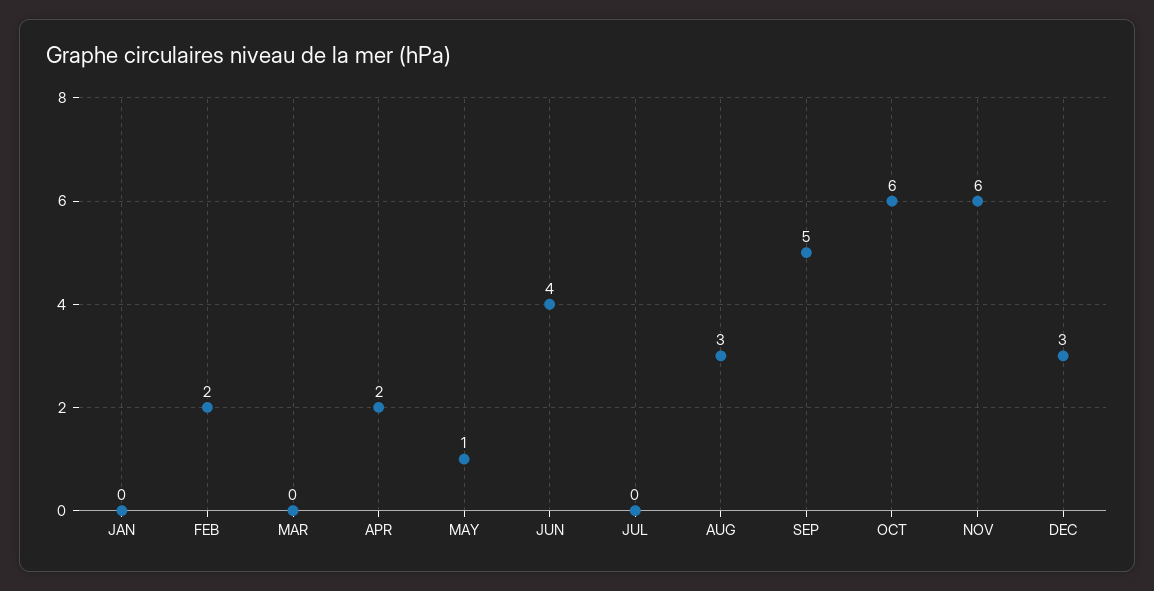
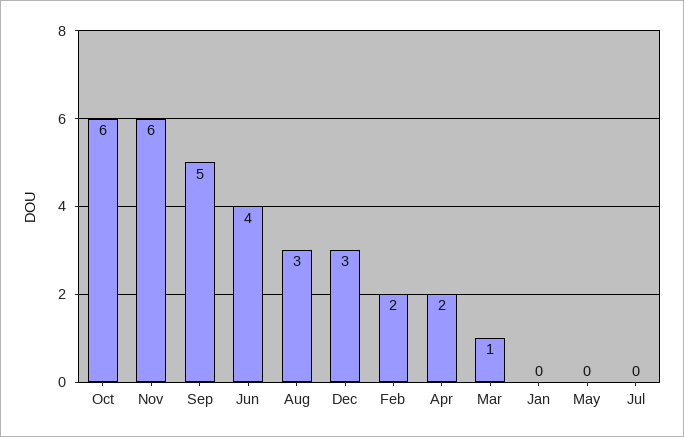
MAR: 0 -> 1
MAY: 1 -> 0

